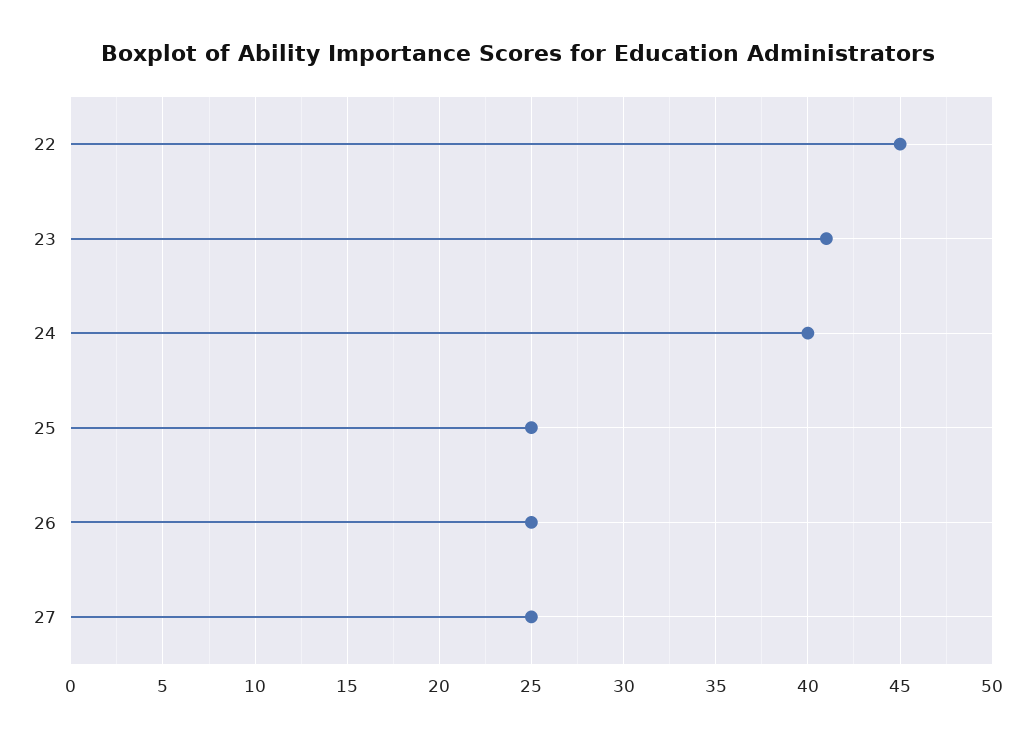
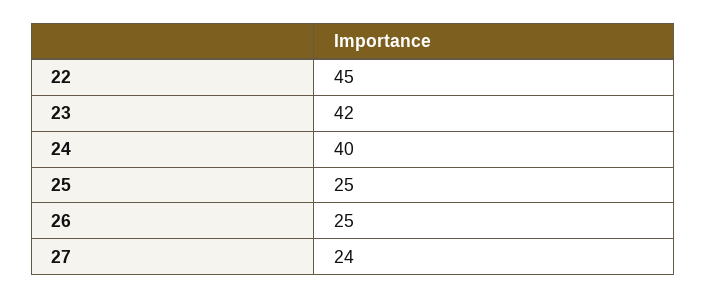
23: 41 -> 42
27: 25 -> 24

